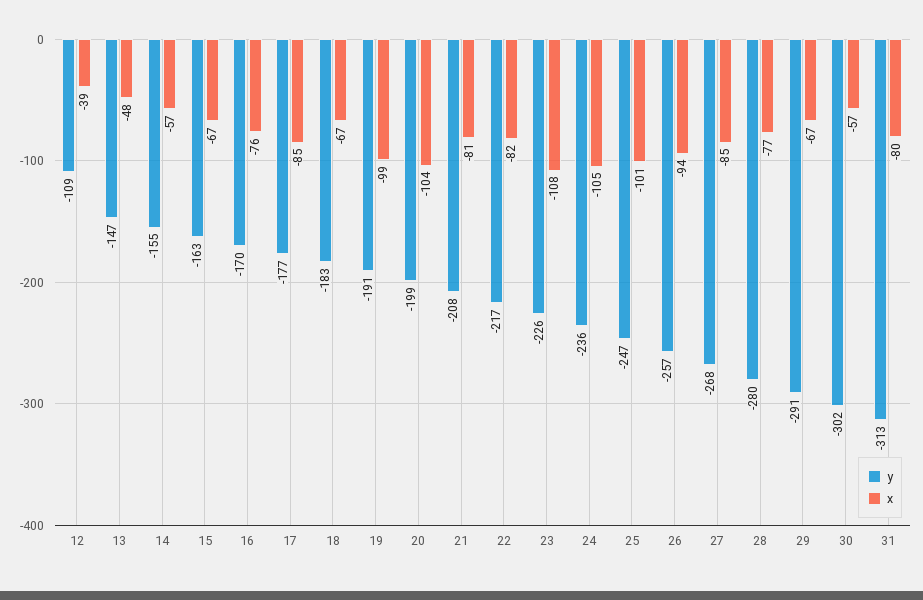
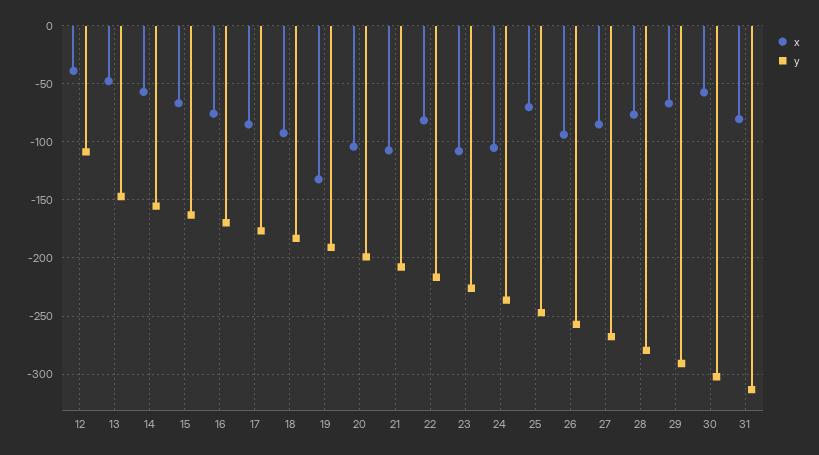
x, 18: -67 -> -90
x, 19: -99 -> -130
x, 21: -81 -> -110
x, 25: -101 -> -70

